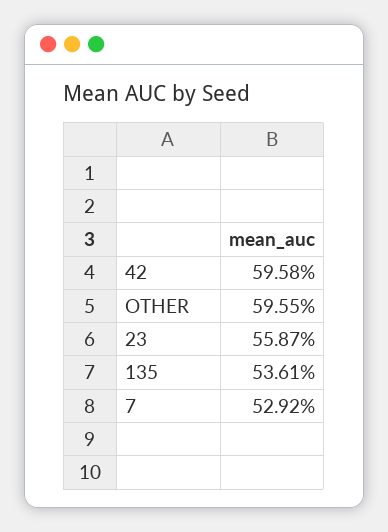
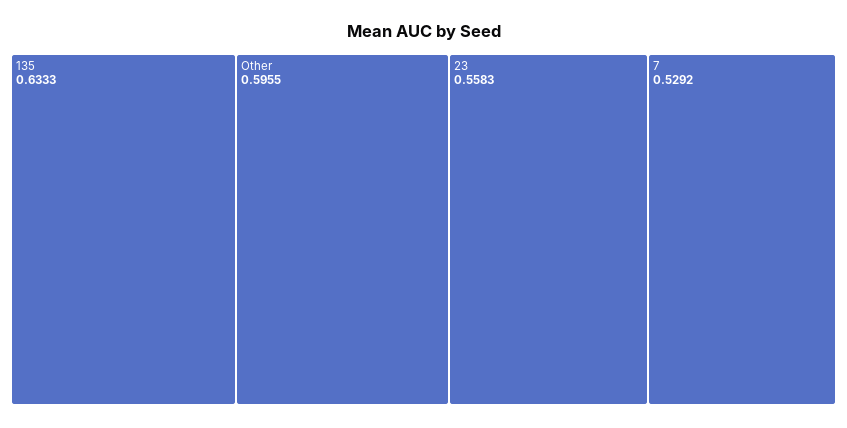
42: 0.5958 -> none
23: 0.5587 -> 0.5583
135: 0.5361 -> 0.6333

